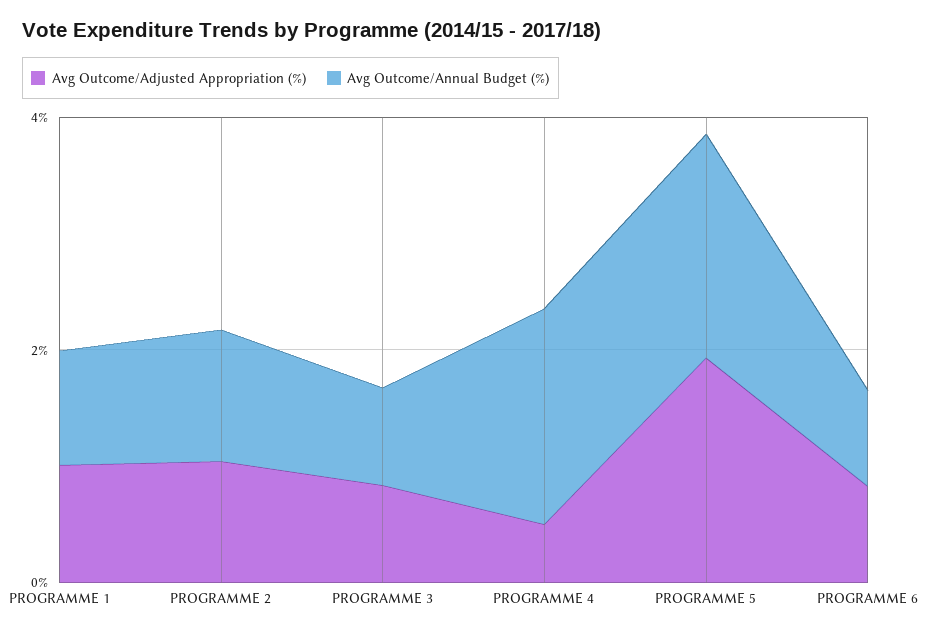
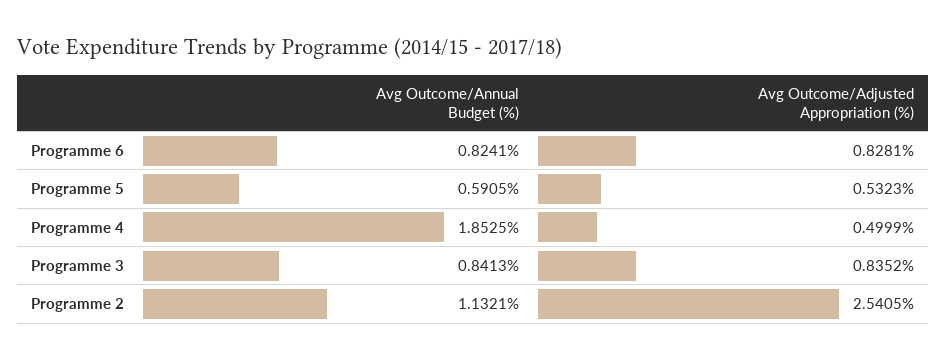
Avg Outcome/Adjusted Appropriation (%), PROGRAMME 1: 1 -> none
Avg Outcome/Annual Budget (%), PROGRAMME 1: 1 -> none
Avg Outcome/Adjusted Appropriation (%), PROGRAMME 2: 1 -> 2.5405
Avg Outcome/Adjusted Appropriation (%), PROGRAMME 5: 2 -> 0.5323
Avg Outcome/Annual Budget (%), PROGRAMME 5: 2 -> 0.5905

